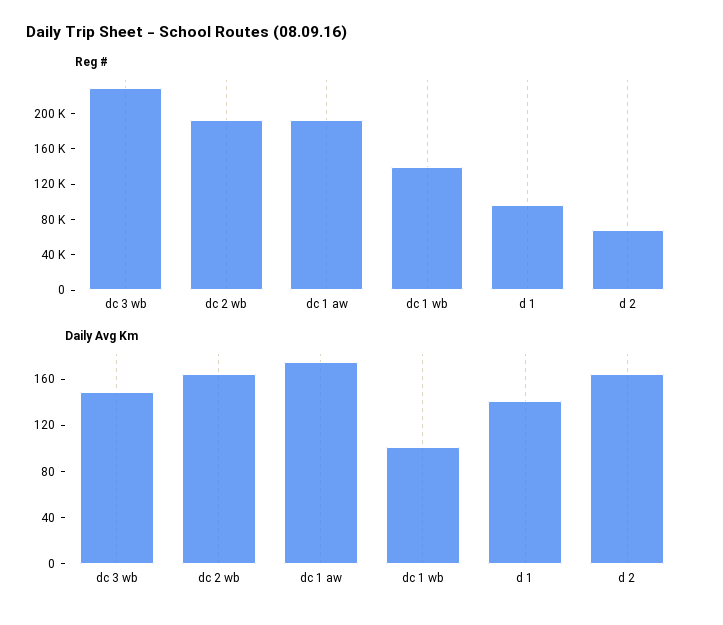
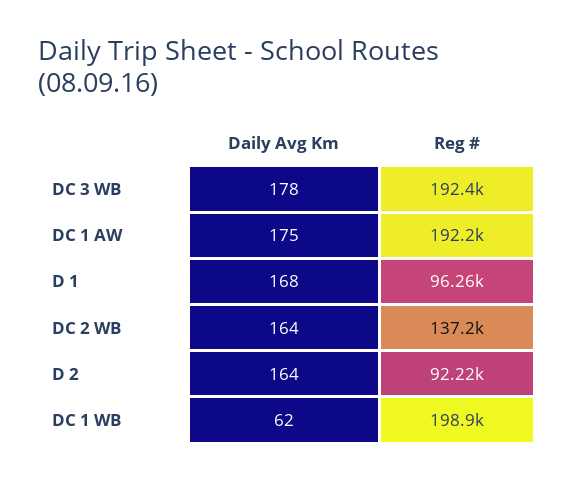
Reg #, dc 3 wb: 230000 -> 192400
Reg #, dc 2 wb: 190000 -> 137200
Reg #, dc 1 wb: 140000 -> 198900
Reg #, d 2: 70000 -> 92220
Daily Avg Km, dc 3 wb: 150 -> 178
Daily Avg Km, dc 1 wb: 100 -> 62
Daily Avg Km, d 1: 140 -> 168

